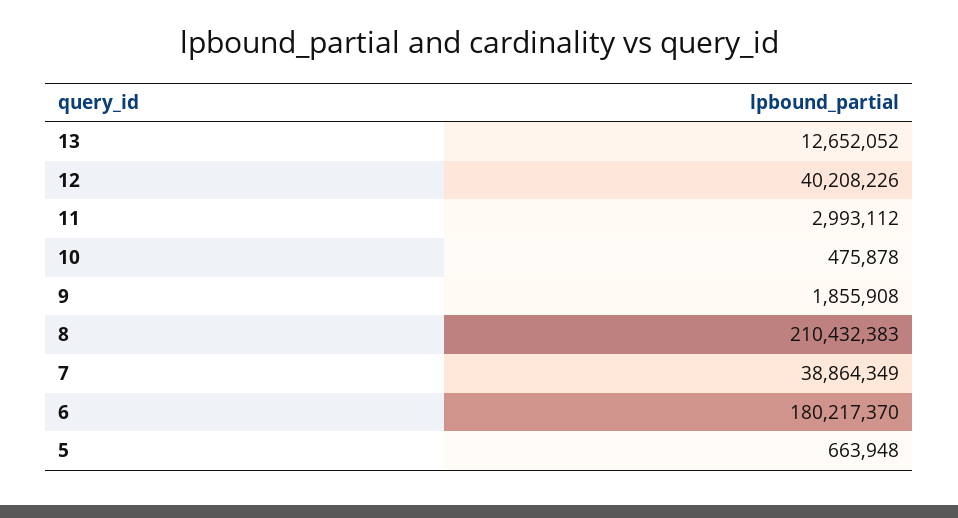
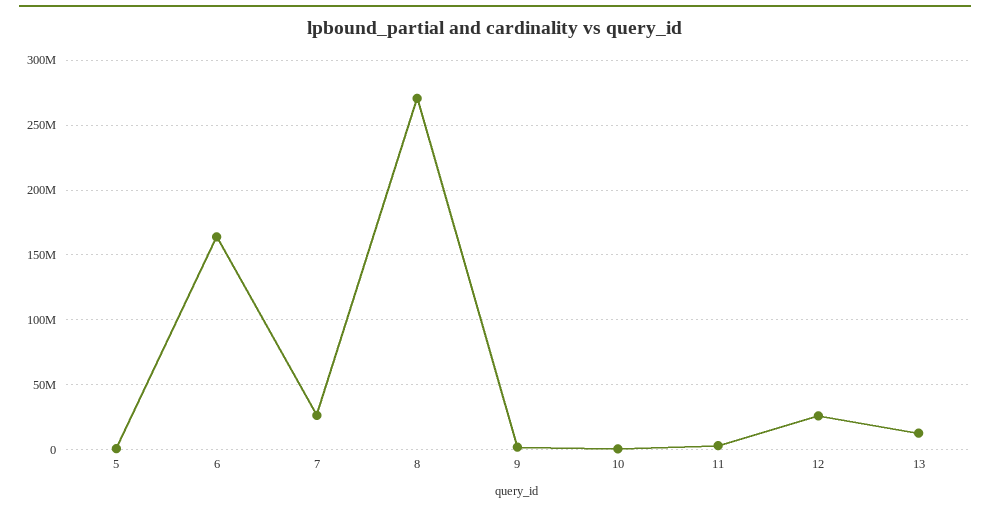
12: 40208226 -> 25000000
8: 210432383 -> 270000000
7: 38864349 -> 25000000
6: 180217370 -> 165000000

